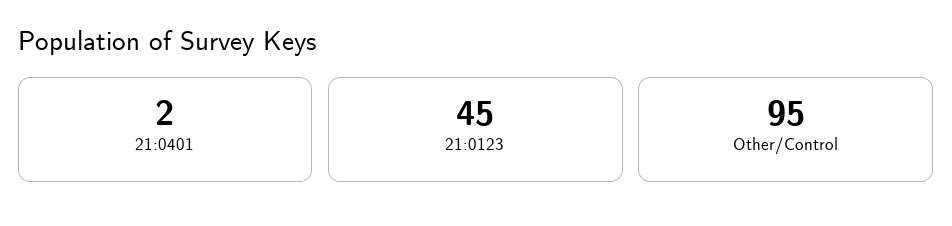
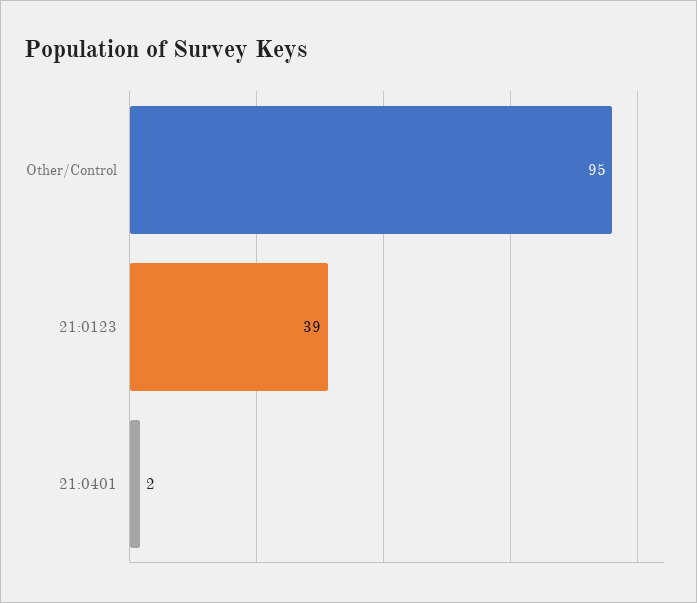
21:0123: 45 -> 39

